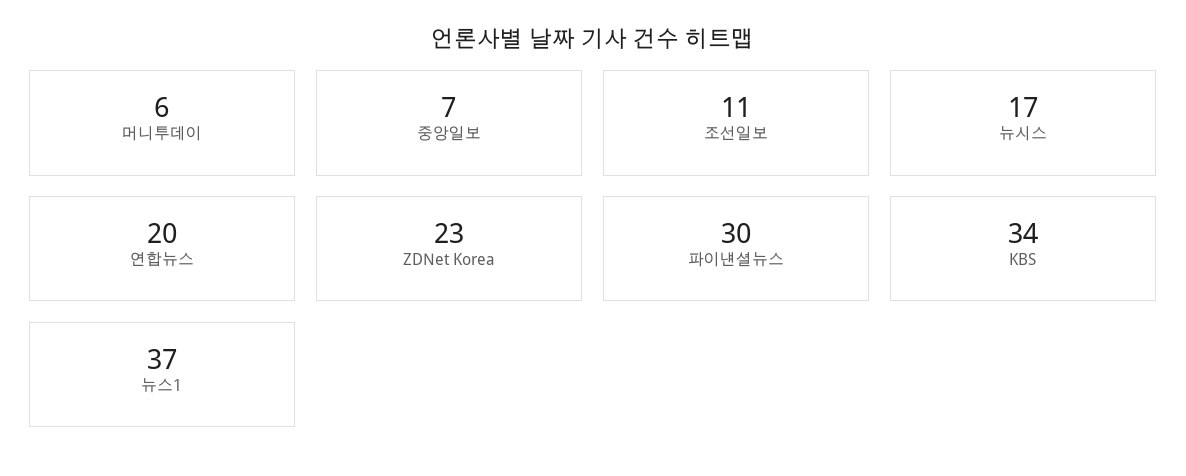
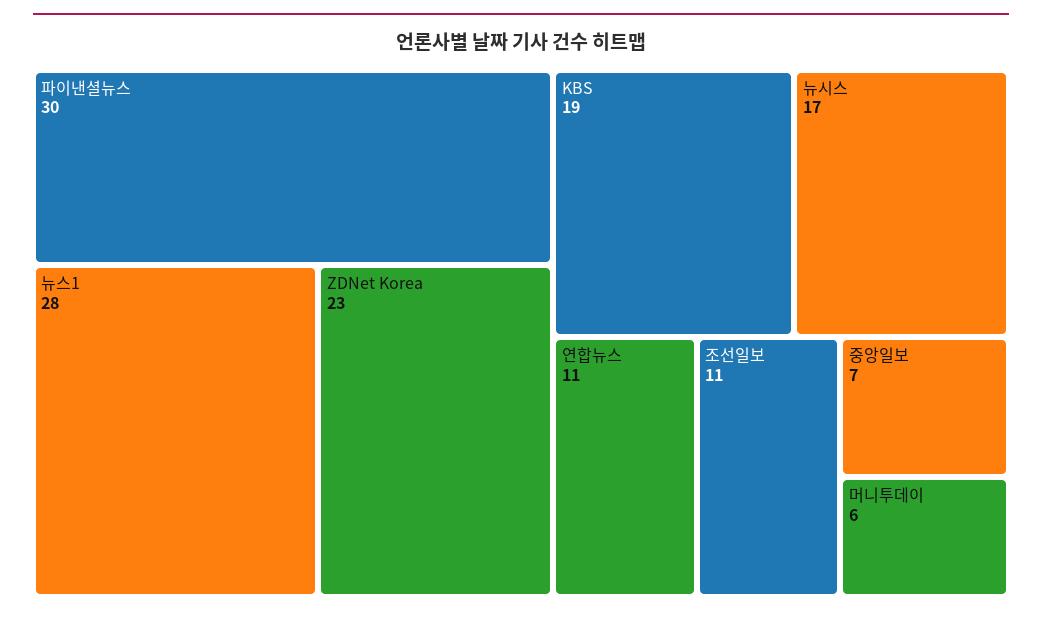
연합뉴스: 20 -> 11
KBS: 34 -> 19
뉴스1: 37 -> 28

